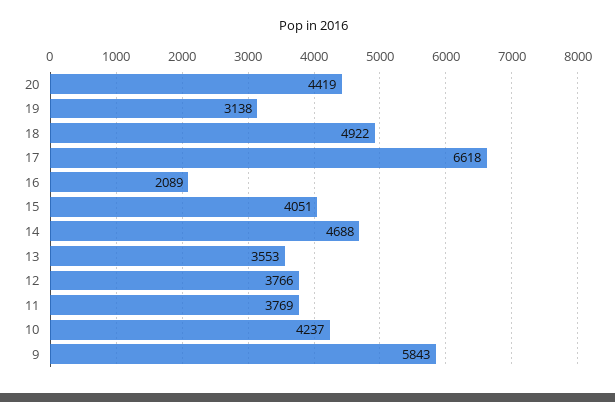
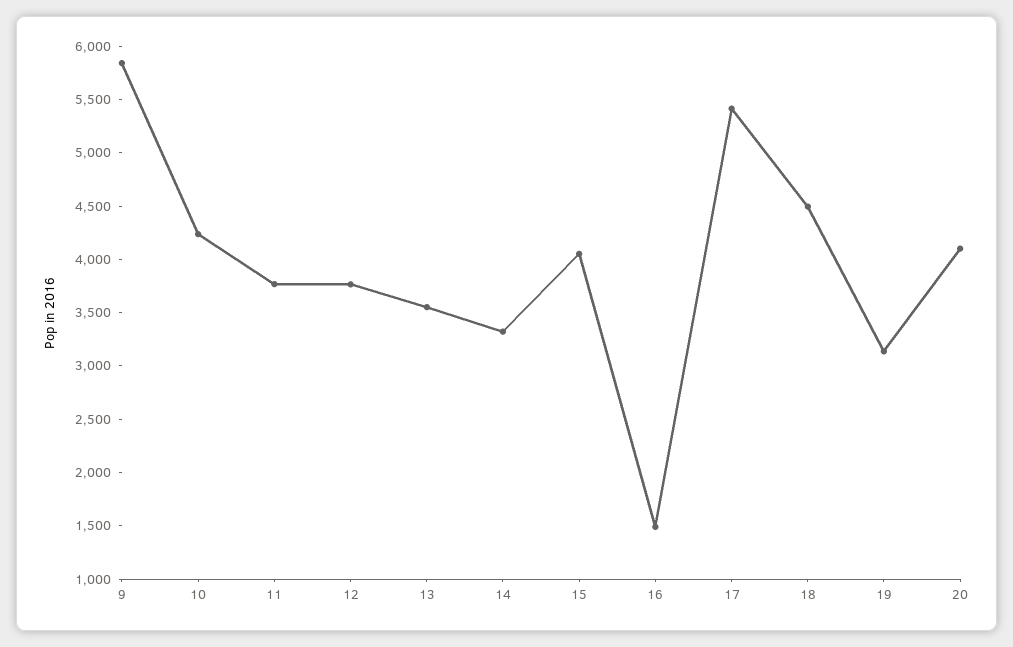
20: 4419 -> 4100
18: 4922 -> 4500
17: 6618 -> 5400
16: 2089 -> 1500
14: 4688 -> 3300

